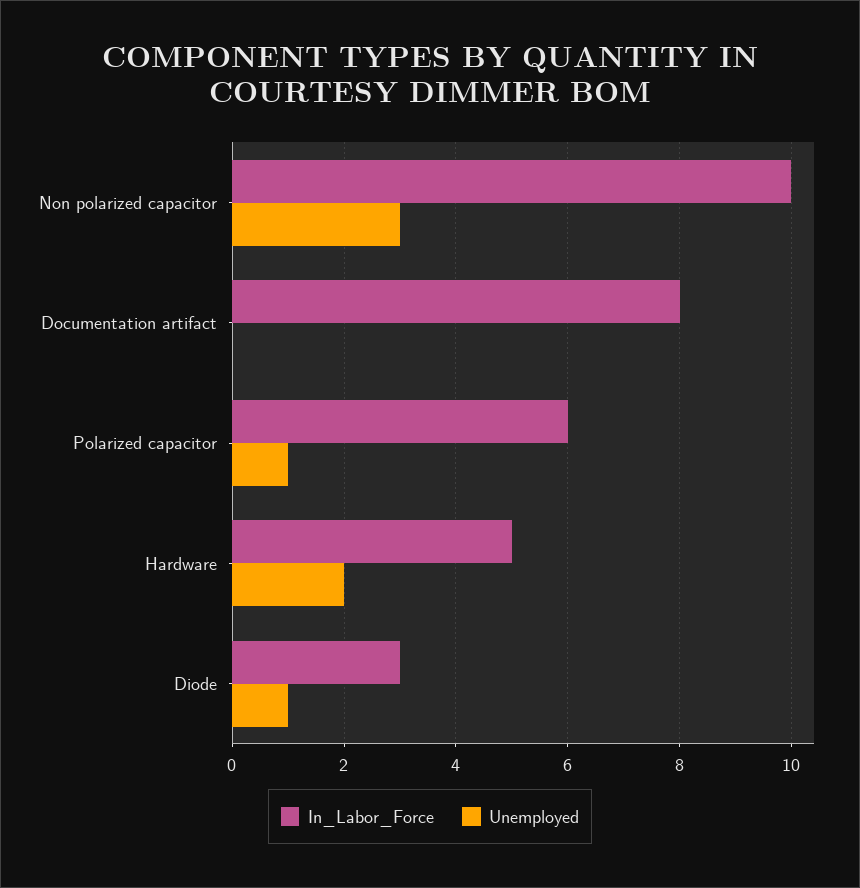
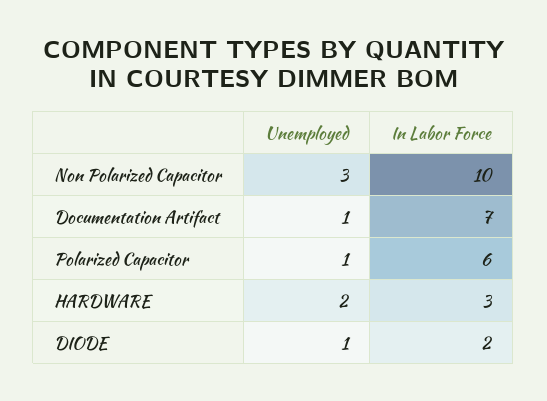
In_Labor_Force, Documentation artifact: 8 -> 7
Unemployed, Documentation artifact: 0 -> 1
In_Labor_Force, Hardware: 5 -> 3
In_Labor_Force, Diode: 3 -> 2

